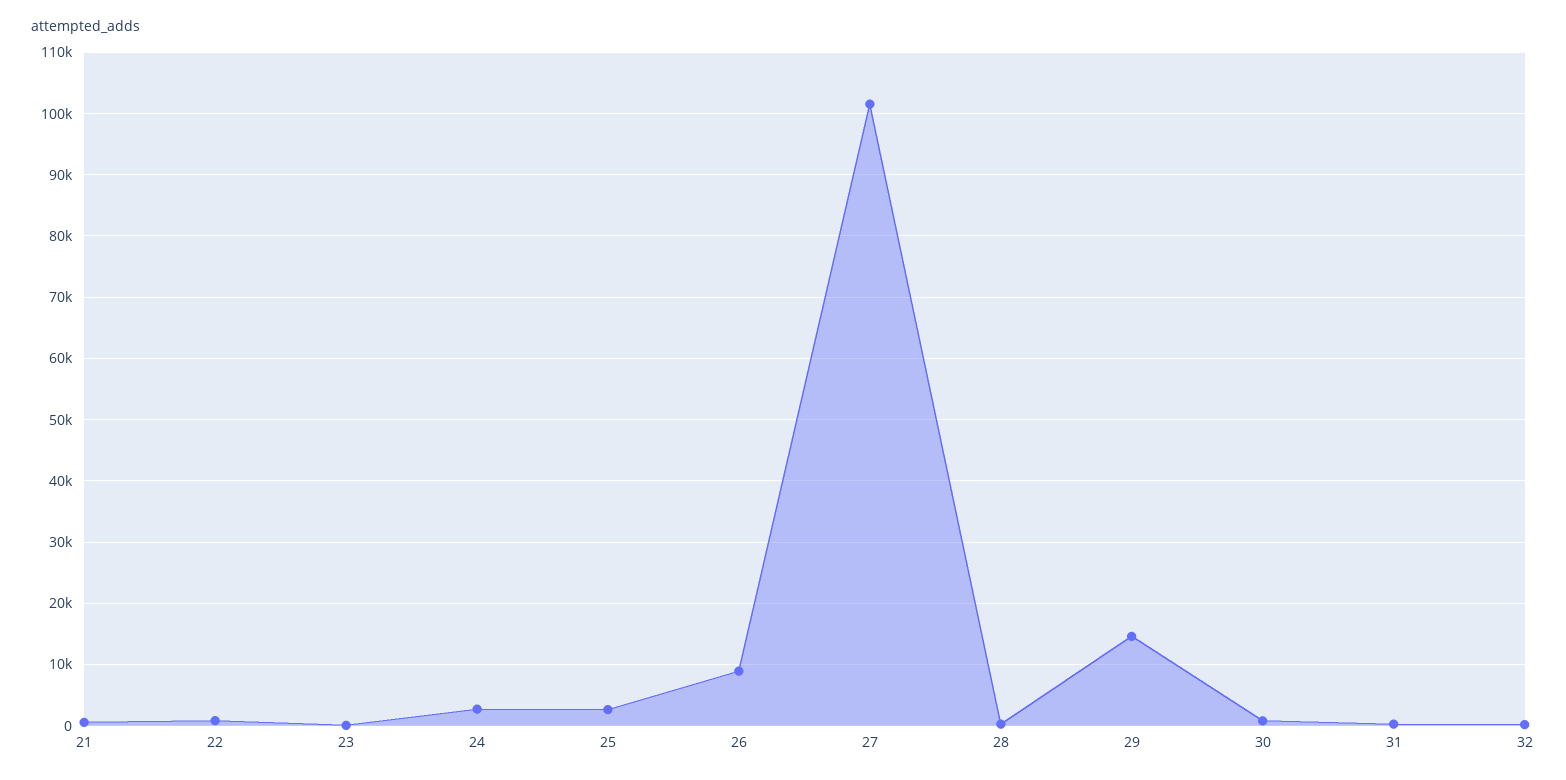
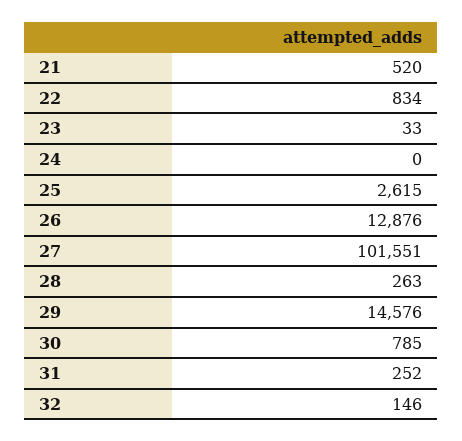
24: 3000 -> 0
26: 9000 -> 12876

